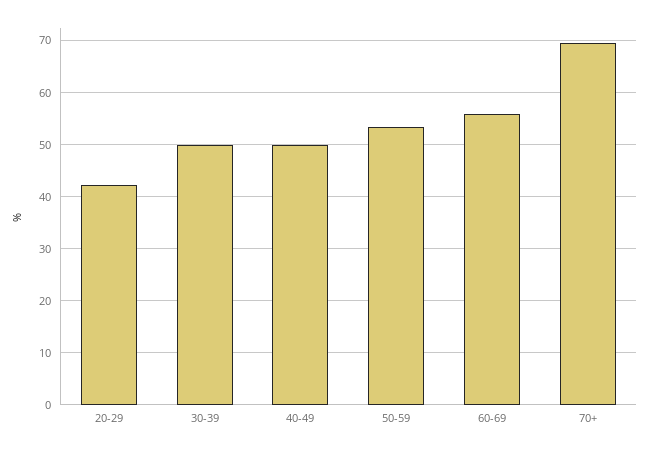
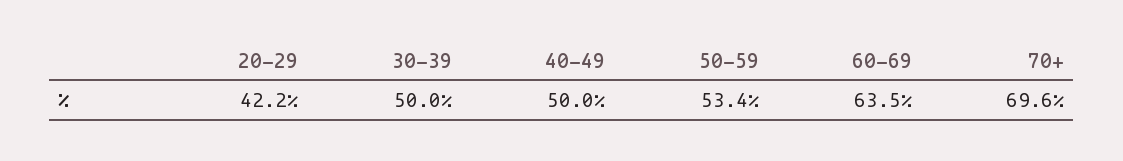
60-69: 56 -> 63.5

